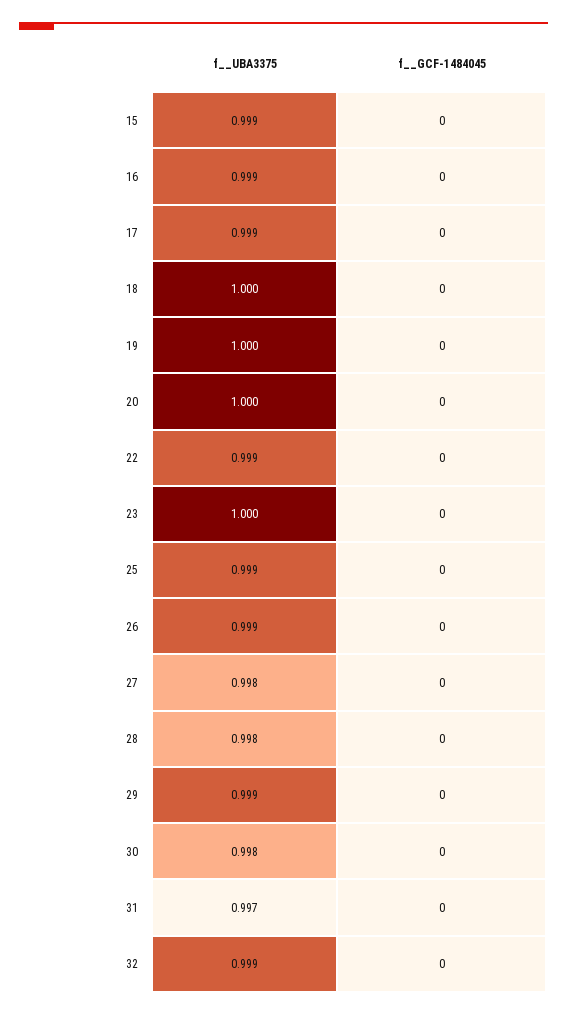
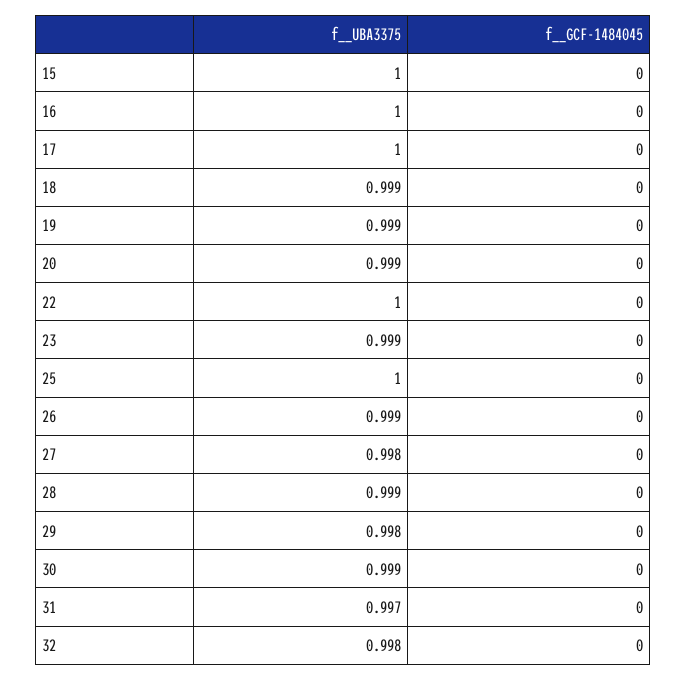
f__UBA3375, 15: 0.999 -> 1
f__UBA3375, 16: 0.999 -> 1
f__UBA3375, 17: 0.999 -> 1
f__UBA3375, 18: 1 -> 0.999
f__UBA3375, 19: 1 -> 0.999
f__UBA3375, 20: 1 -> 0.999
f__UBA3375, 22: 0.999 -> 1
f__UBA3375, 23: 1 -> 0.999
f__UBA3375, 25: 0.999 -> 1
f__UBA3375, 28: 0.998 -> 0.999
f__UBA3375, 29: 0.999 -> 0.998
f__UBA3375, 30: 0.998 -> 0.999
f__UBA3375, 32: 0.999 -> 0.998

